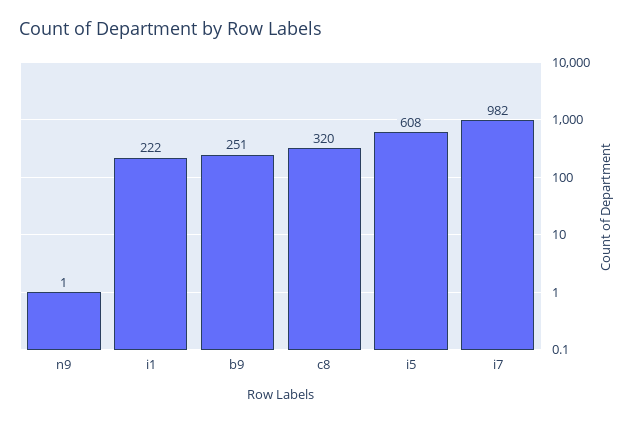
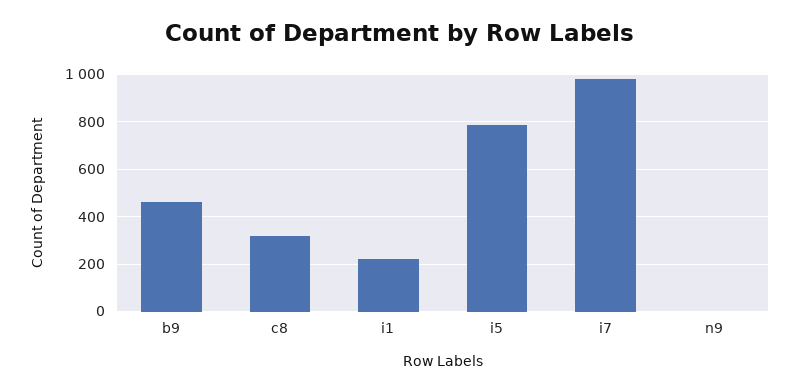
b9: 251 -> 450
i5: 608 -> 800

